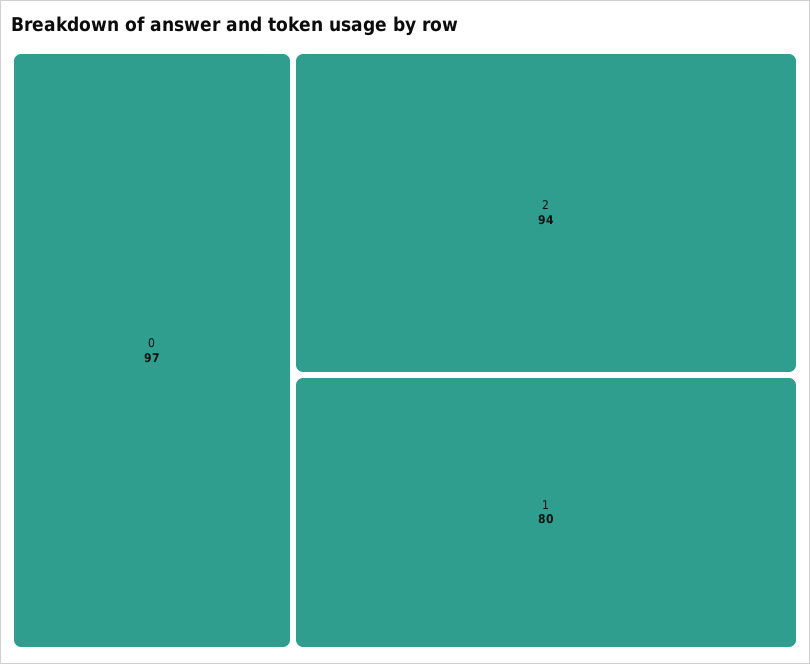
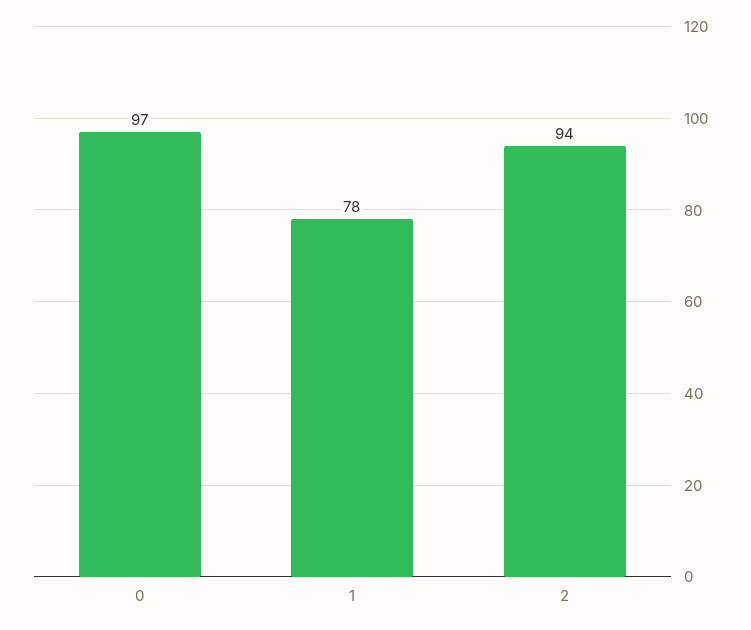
1: 80 -> 78

